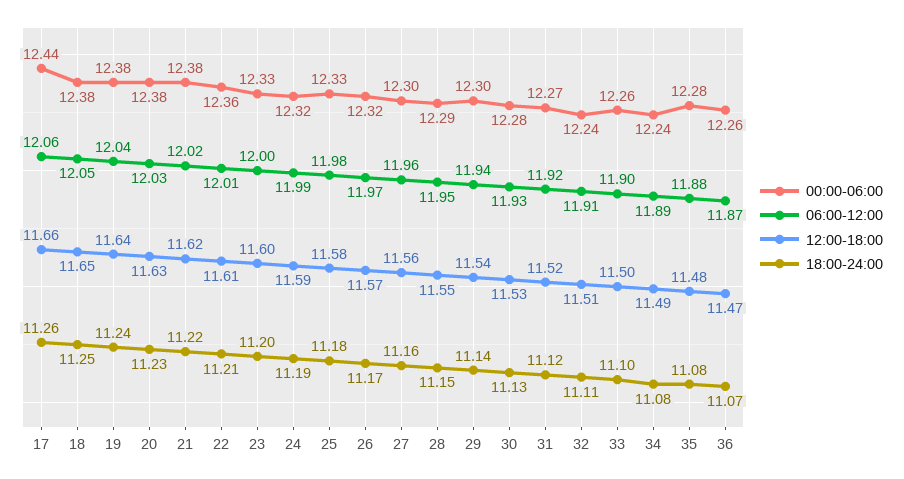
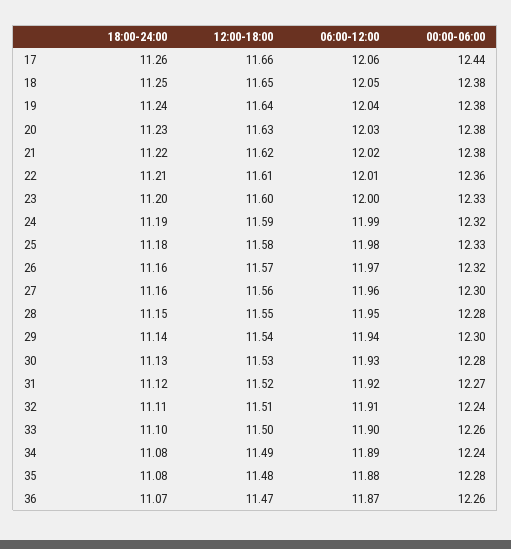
18:00-24:00, 26: 11.17 -> 11.16
00:00-06:00, 28: 12.29 -> 12.28

